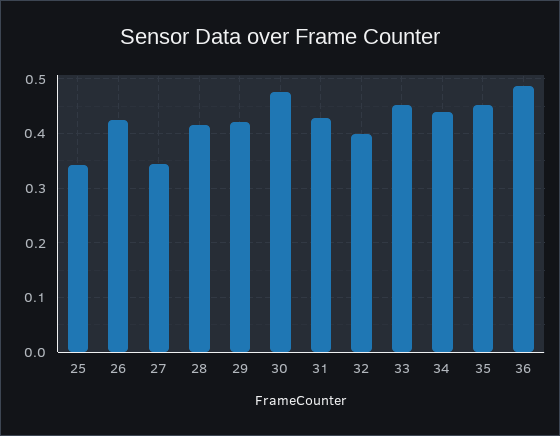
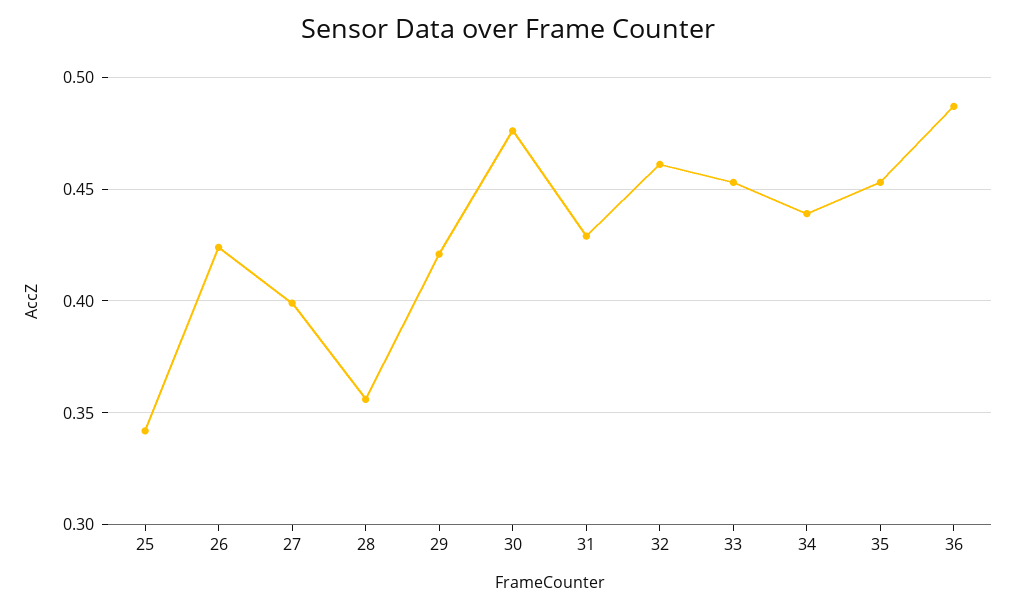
27: 0.34 -> 0.4
28: 0.42 -> 0.355
32: 0.4 -> 0.46

